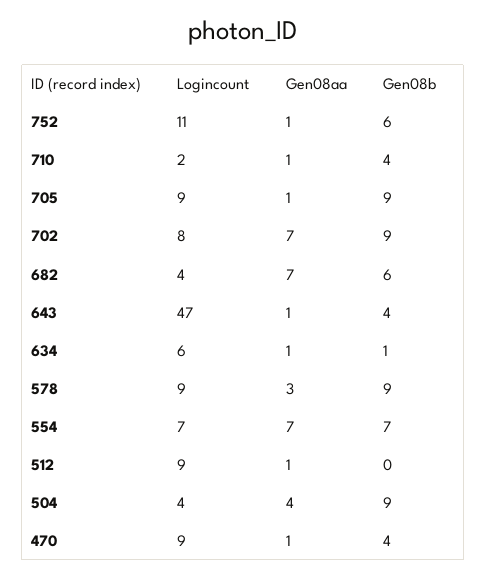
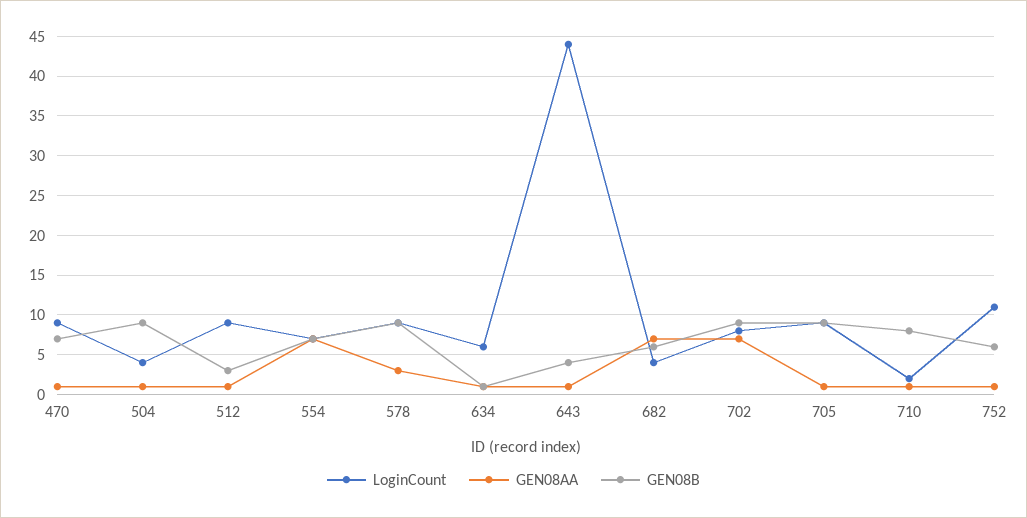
Gen08b, 710: 4 -> 8
Logincount, 643: 47 -> 44
Gen08b, 512: 0 -> 3
Gen08aa, 504: 4 -> 1
Gen08b, 470: 4 -> 7

